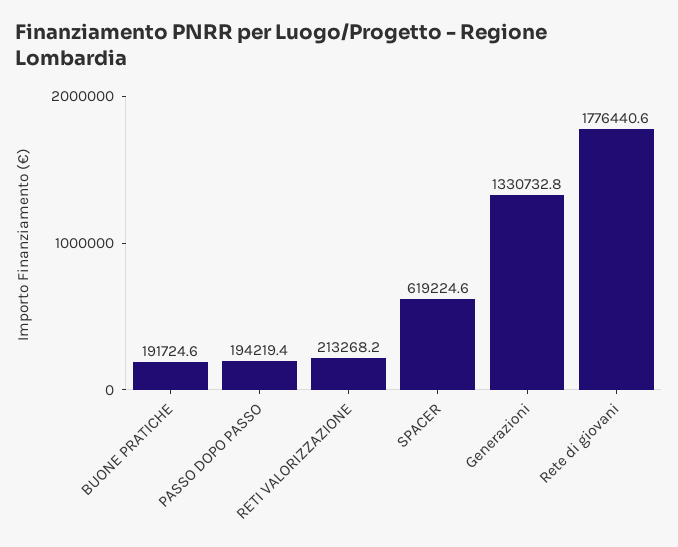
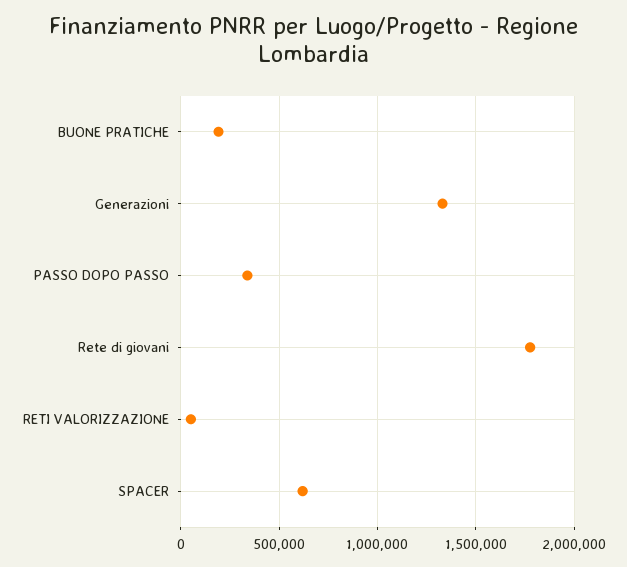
PASSO DOPO PASSO: 194219.4 -> 350000
RETI VALORIZZAZIONE: 213268.2 -> 50000

